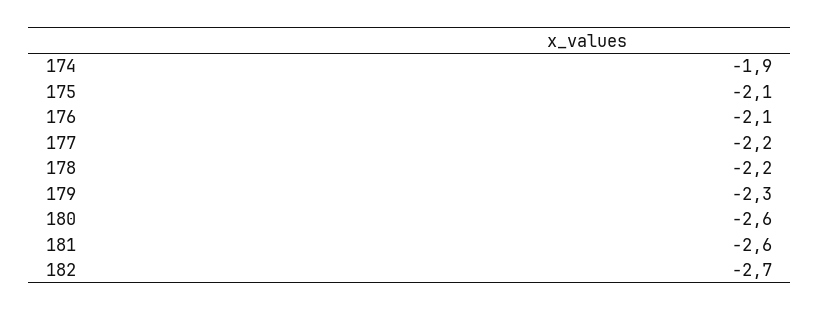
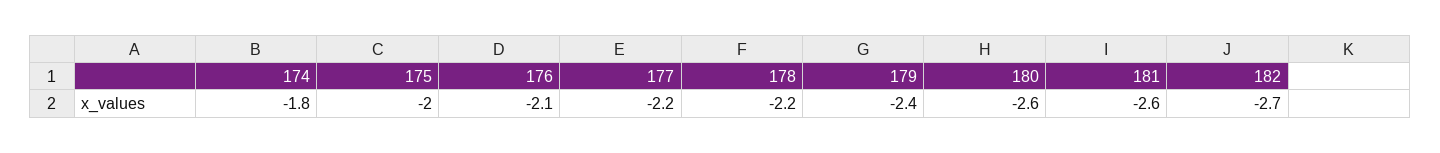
174: -1.9 -> -1.8
175: -2.1 -> -2
179: -2.3 -> -2.4

